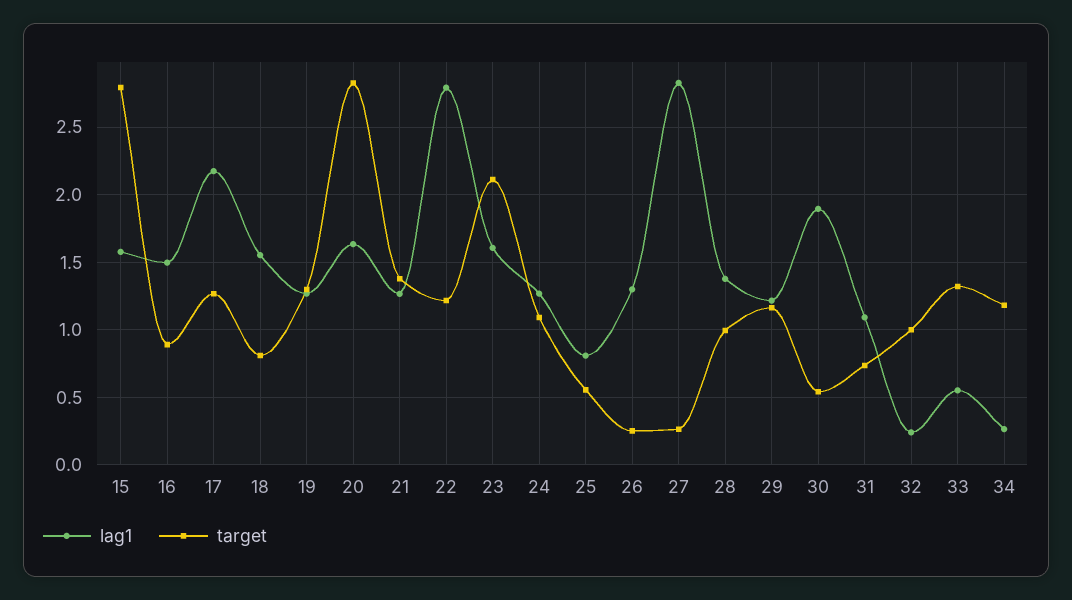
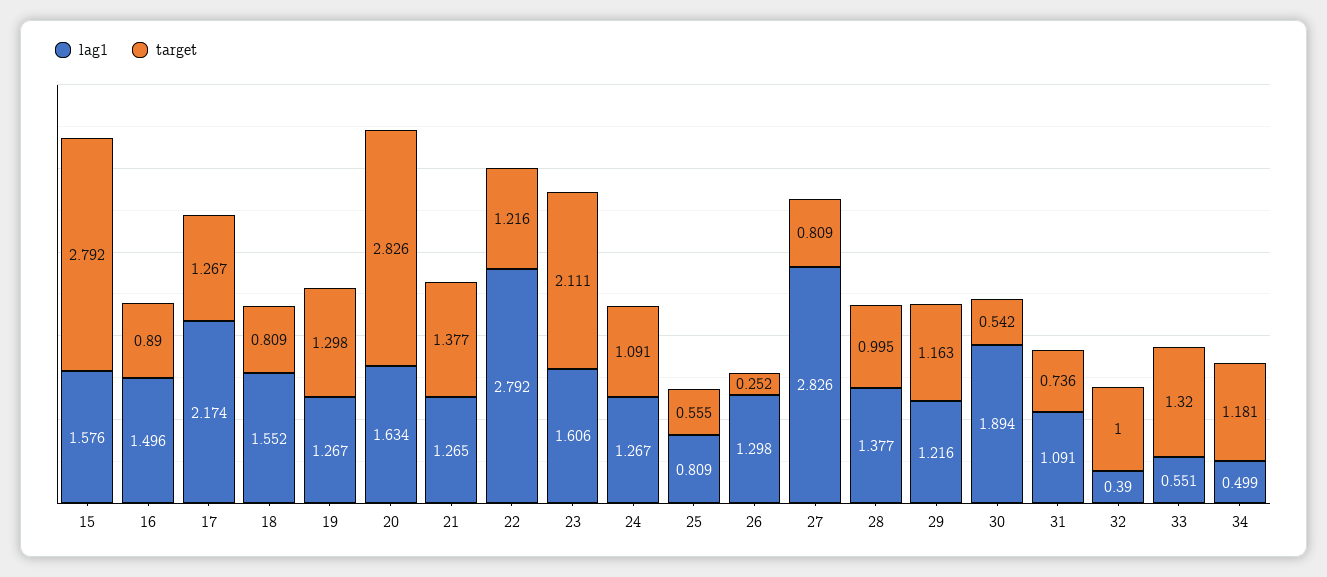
target, 27: 0.25 -> 0.809
lag1, 32: 0.25 -> 0.39
lag1, 34: 0.25 -> 0.499

